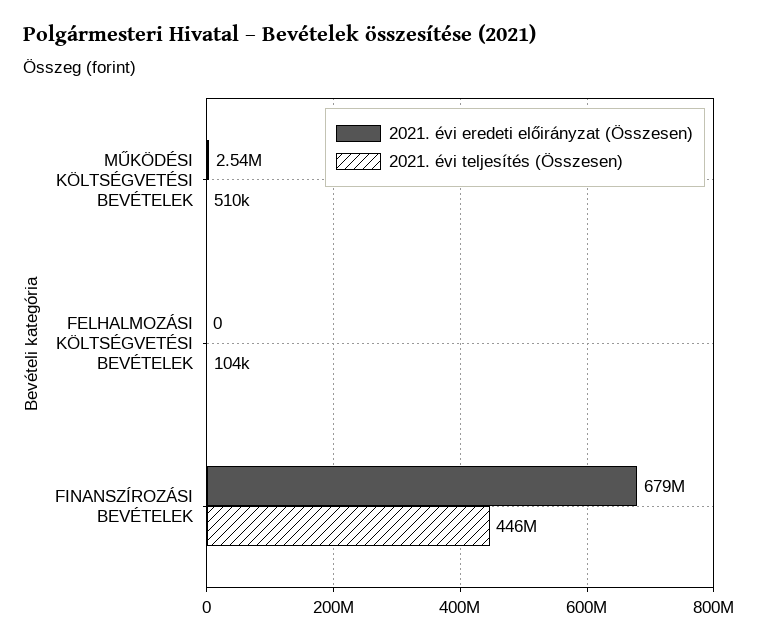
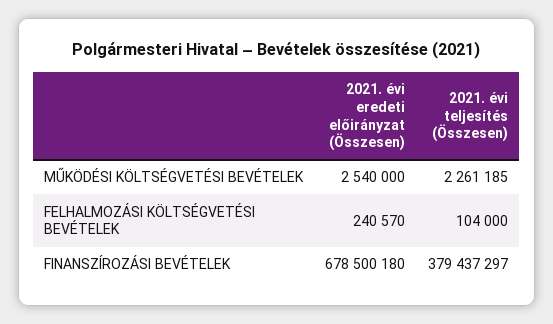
2021. évi teljesítés (Összesen), MŰKÖDÉSI KÖLTSÉGVETÉSI BEVÉTELEK: 510000 -> 2261185
2021. évi eredeti előirányzat (Összesen), FELHALMOZÁSI KÖLTSÉGVETÉSI BEVÉTELEK: 0 -> 240570
2021. évi teljesítés (Összesen), FINANSZÍROZÁSI BEVÉTELEK: 446000000 -> 379437297

